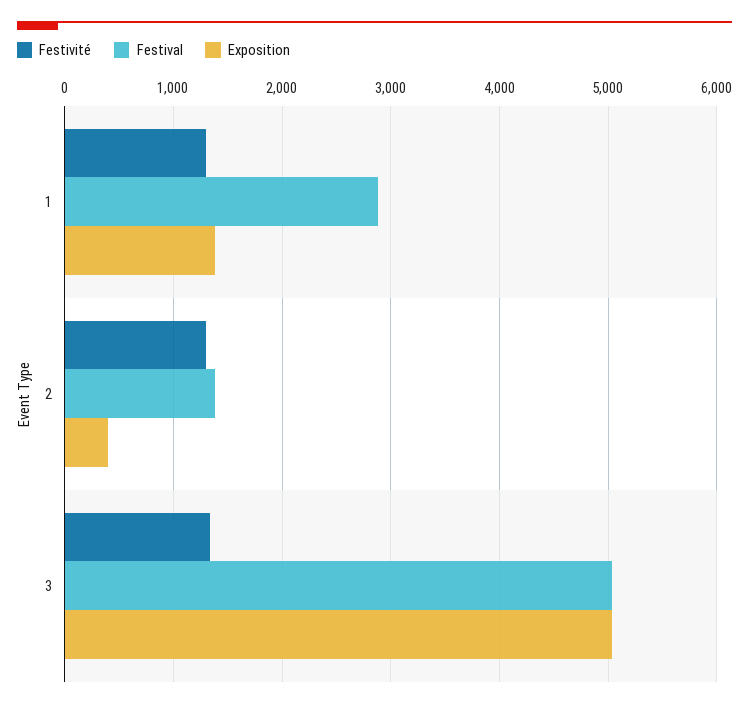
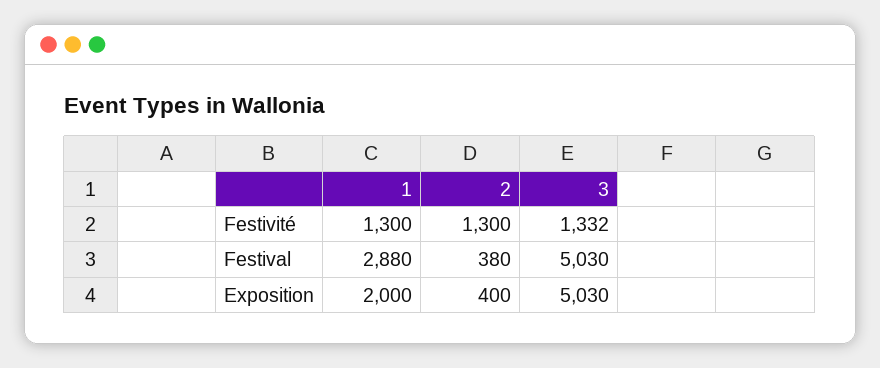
Exposition, 1: 1400 -> 2000
Festival, 2: 1400 -> 380

